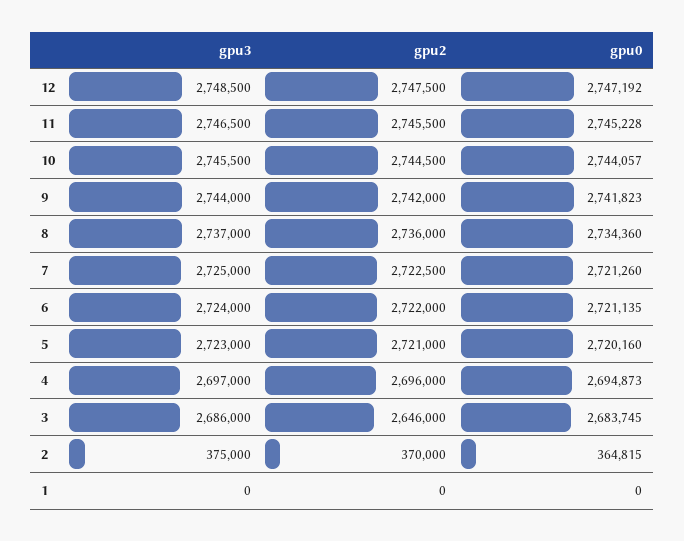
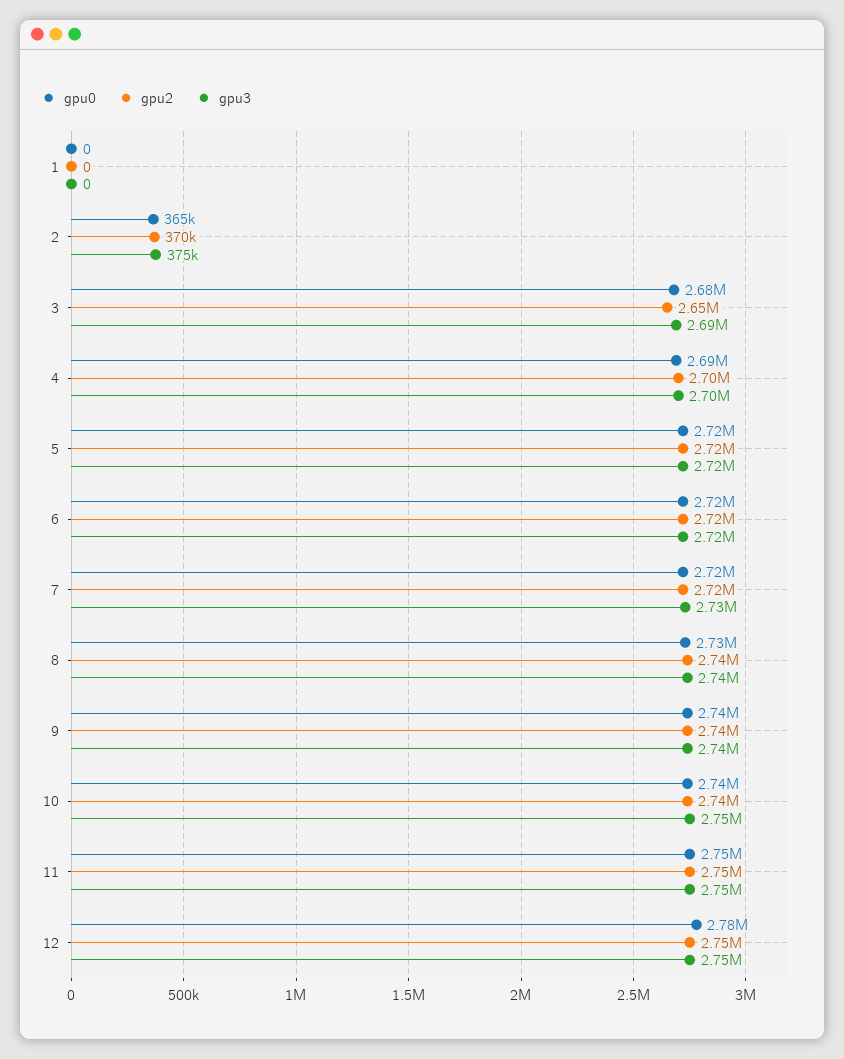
gpu0, 12: 2747192 -> 2780000

